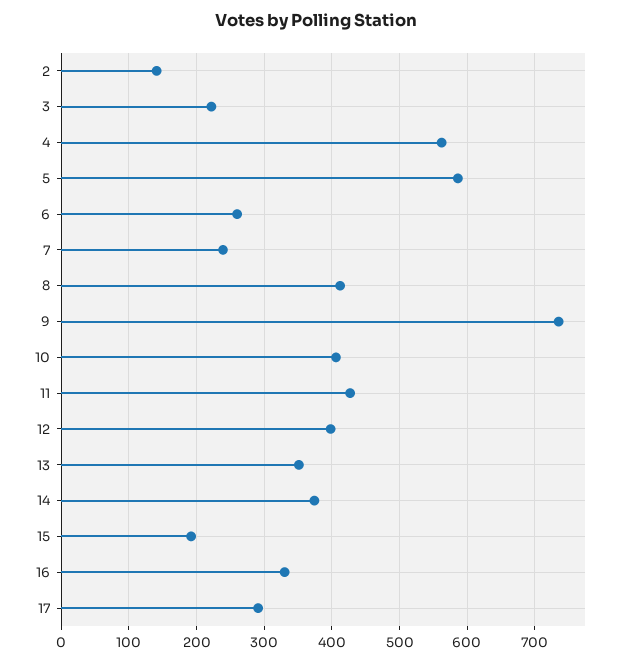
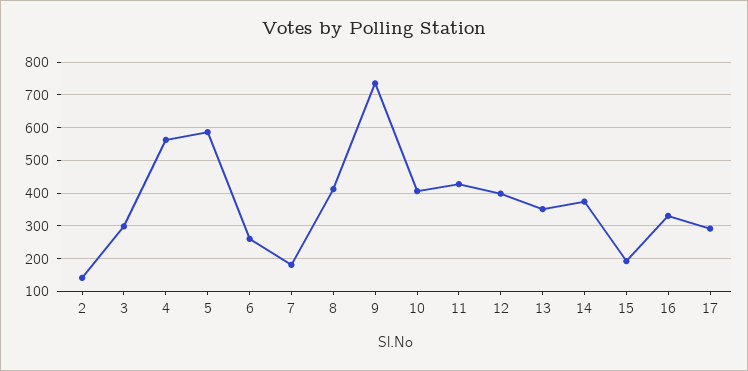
3: 220 -> 300
7: 240 -> 180

